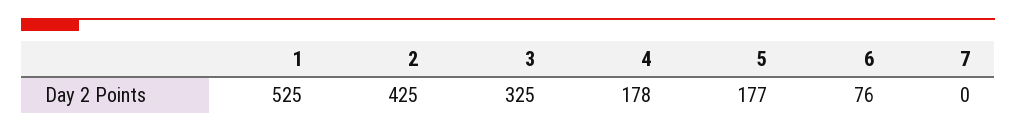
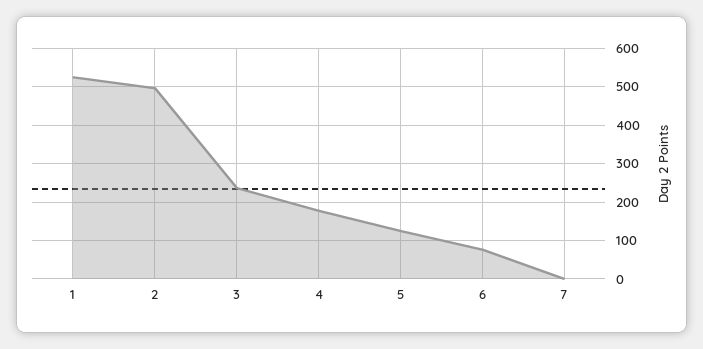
2: 425 -> 500
3: 325 -> 240
5: 177 -> 120

